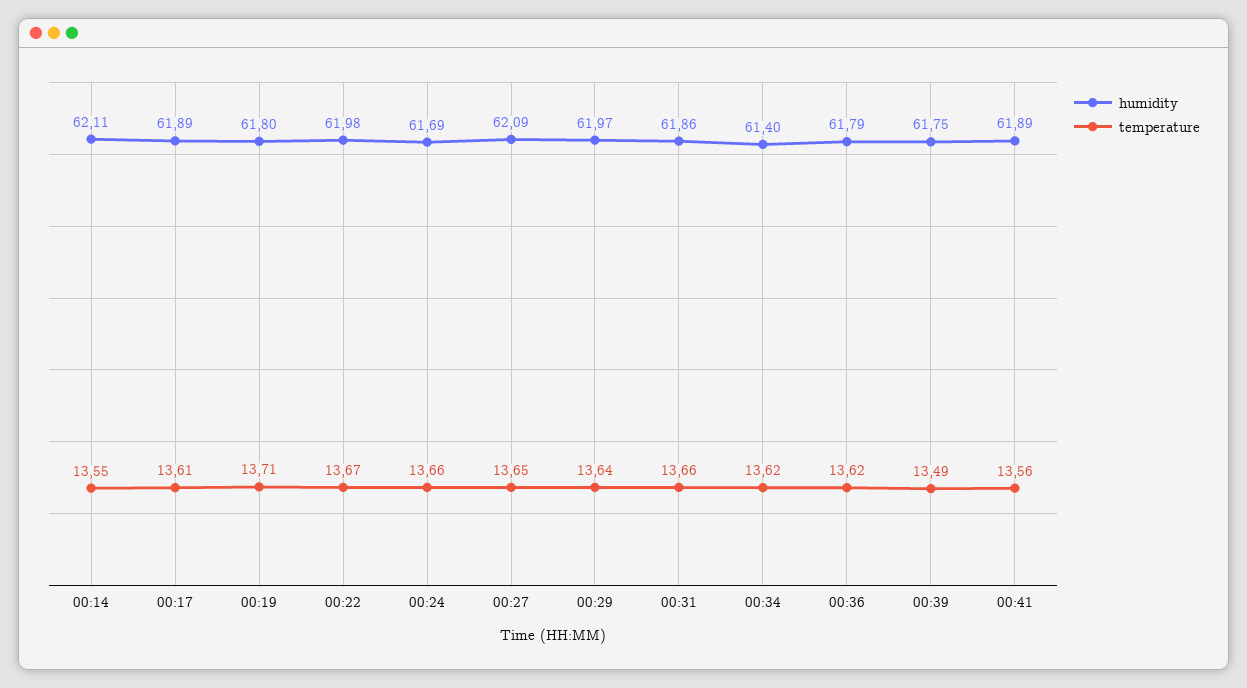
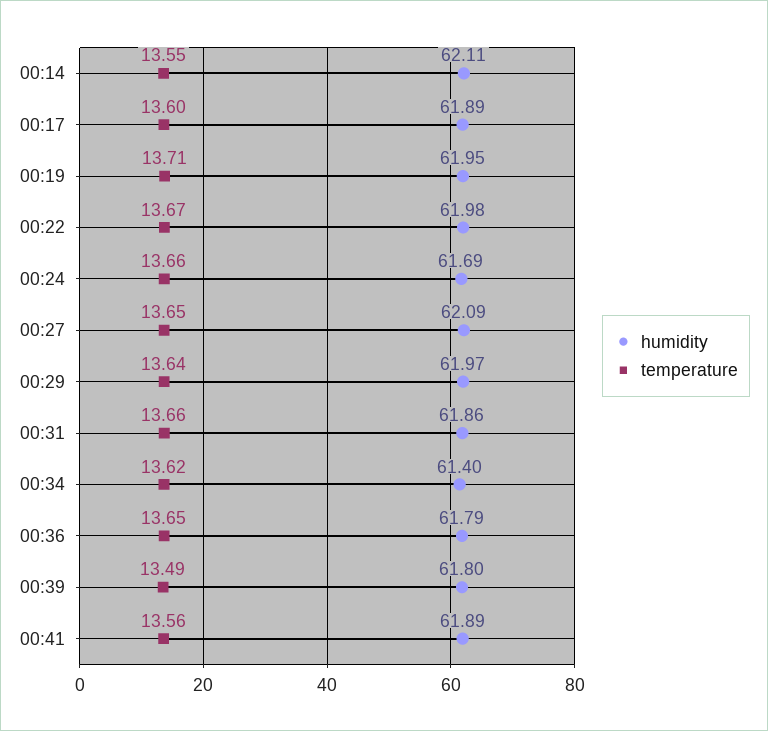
temperature, 00:17: 13.61 -> 13.6
humidity, 00:19: 61.8 -> 61.95
temperature, 00:36: 13.62 -> 13.65
humidity, 00:39: 61.75 -> 61.8

